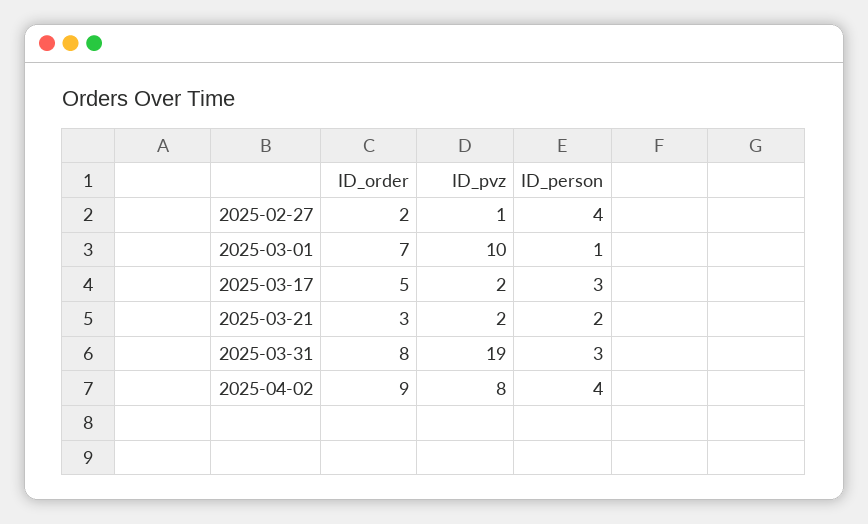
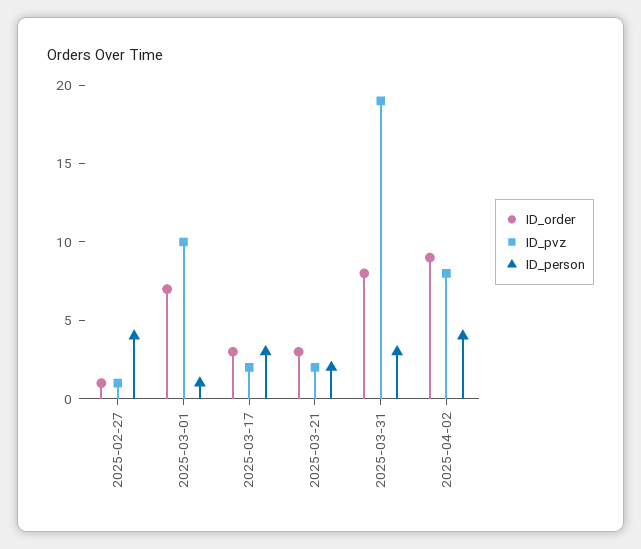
ID_order, 2025-02-27: 2 -> 1
ID_order, 2025-03-17: 5 -> 3

